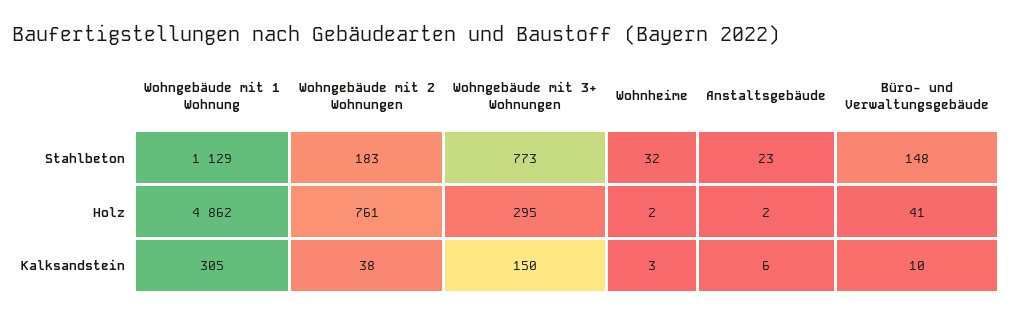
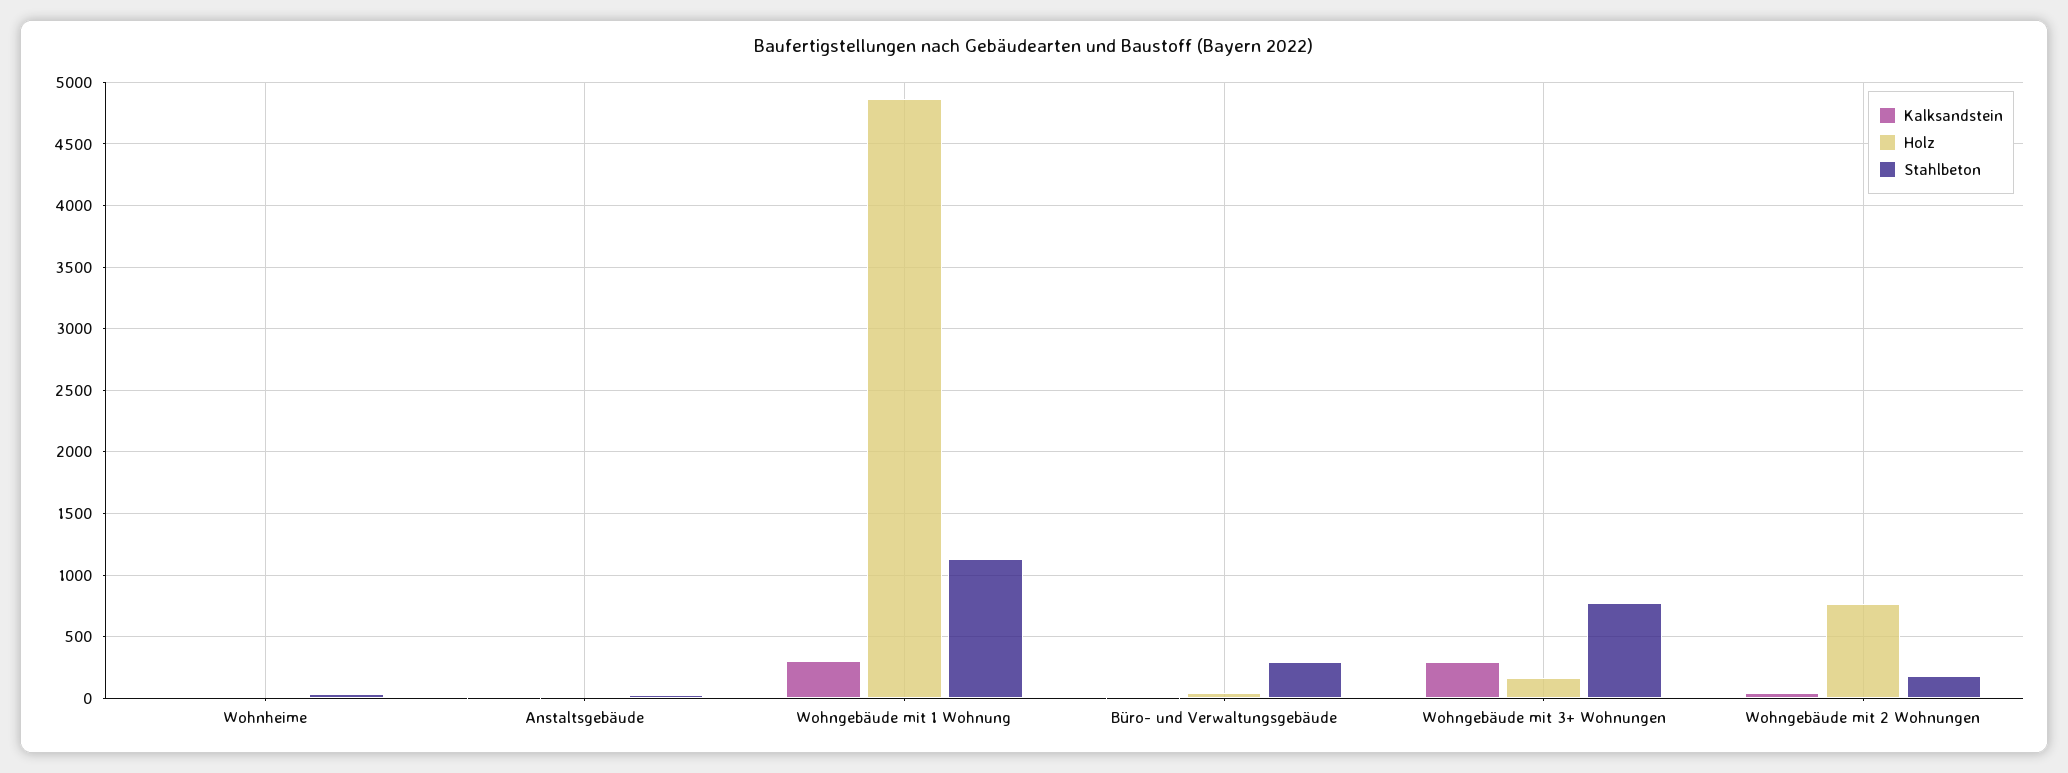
Stahlbeton, Büro- und Verwaltungsgebäude: 148 -> 300
Holz, Wohngebäude mit 3+ Wohnungen: 295 -> 150
Kalksandstein, Wohngebäude mit 3+ Wohnungen: 150 -> 300

